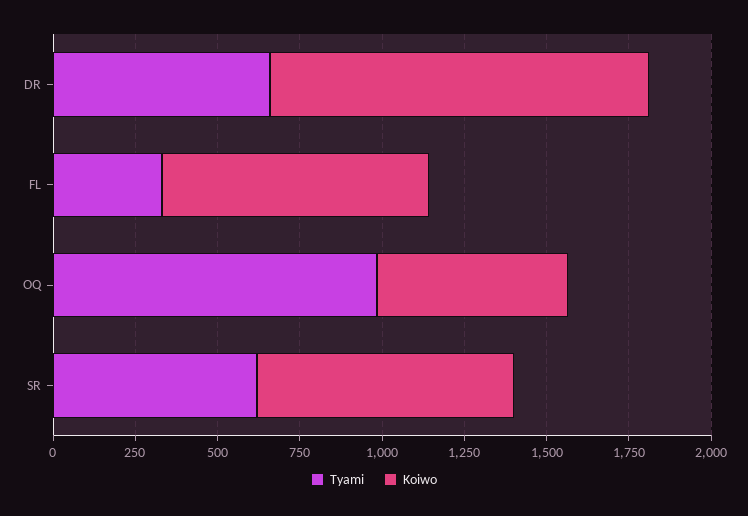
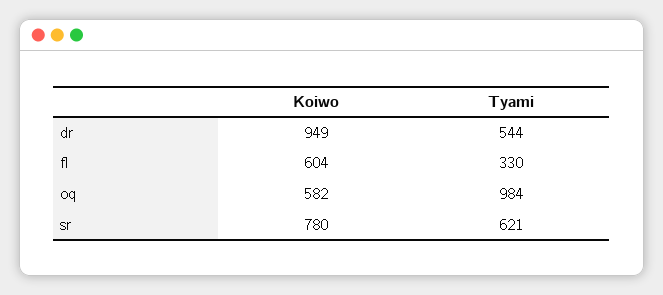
Tyami, DR: 650 -> 544
Koiwo, DR: 1150 -> 949
Koiwo, FL: 800 -> 604

